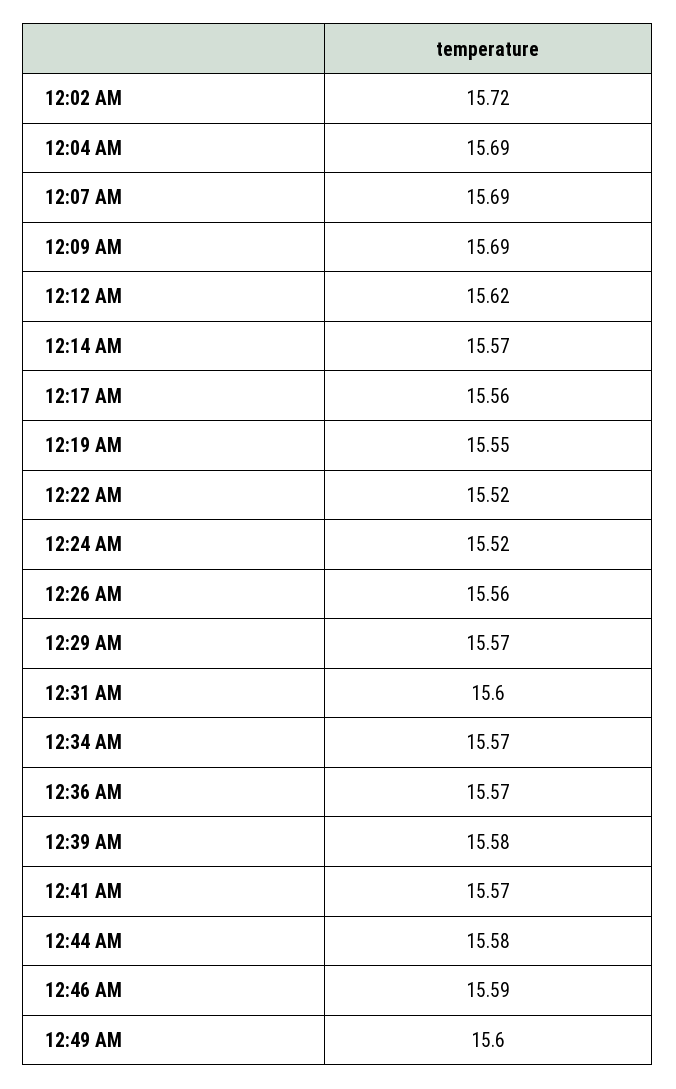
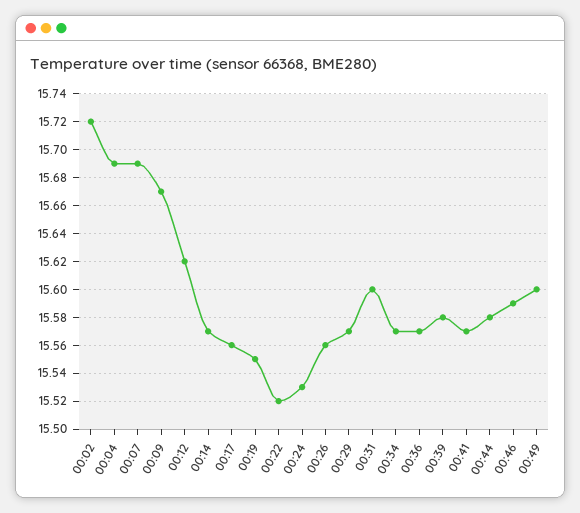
12:09 AM: 15.69 -> 15.67
12:24 AM: 15.52 -> 15.53

